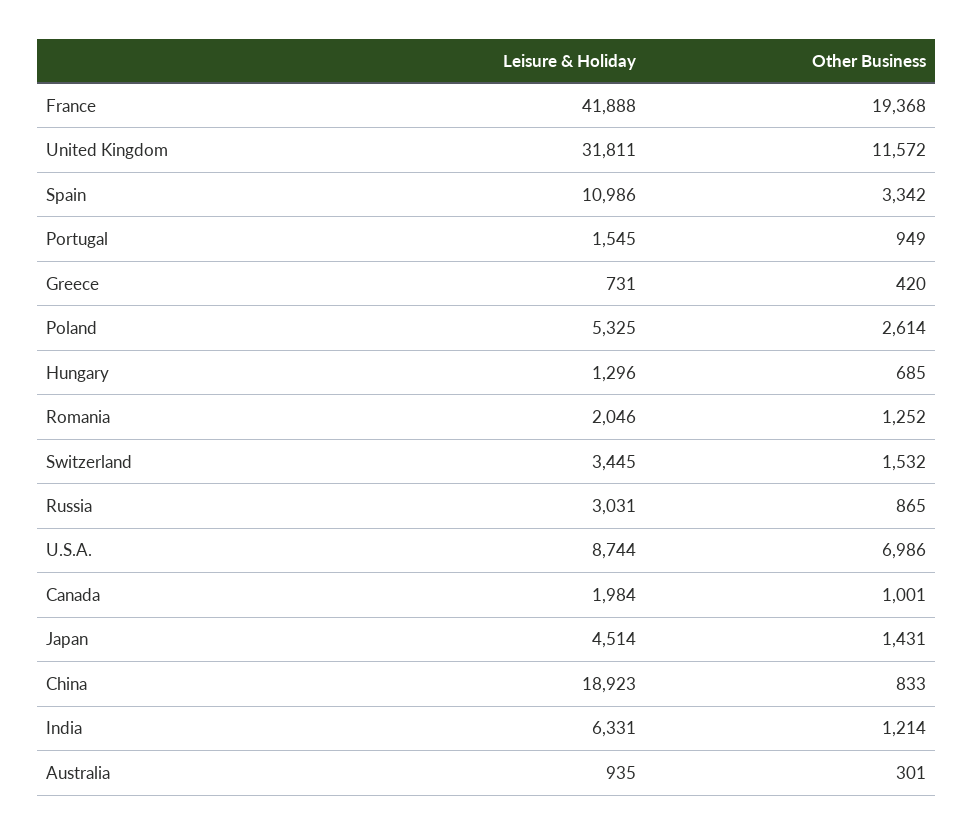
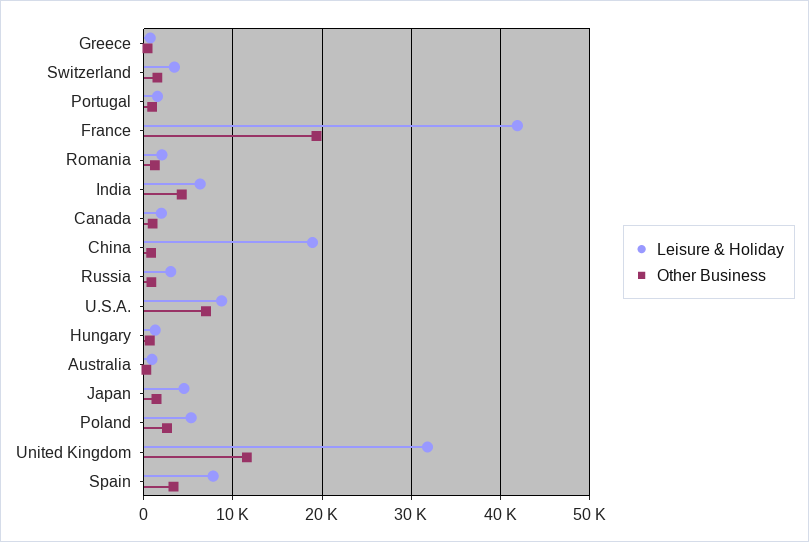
Leisure & Holiday, Spain: 10986 -> 8000
Other Business, India: 1214 -> 4000

